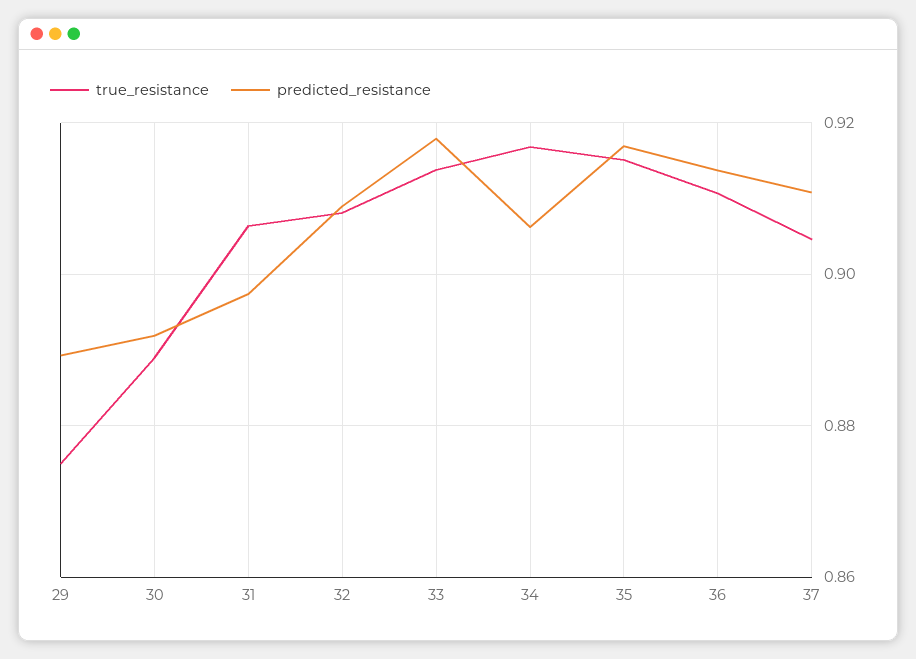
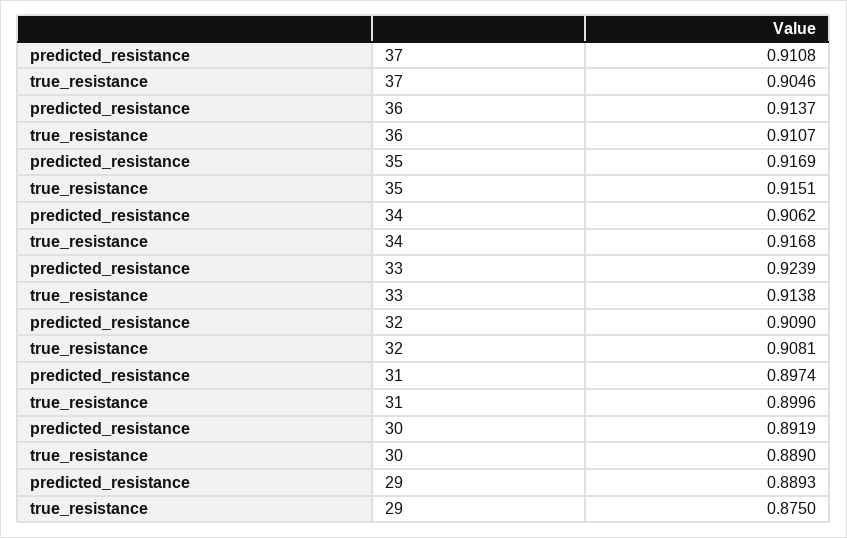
true_resistance, 31: 0.906 -> 0.8996
predicted_resistance, 33: 0.918 -> 0.9239

